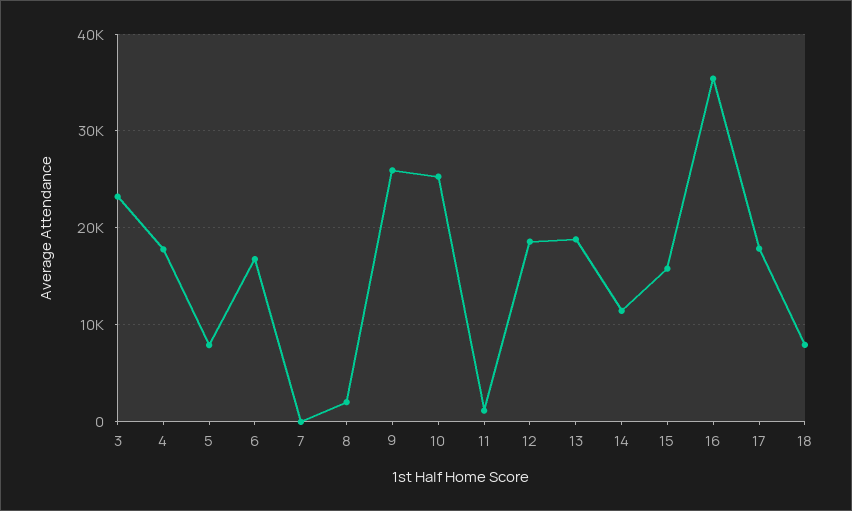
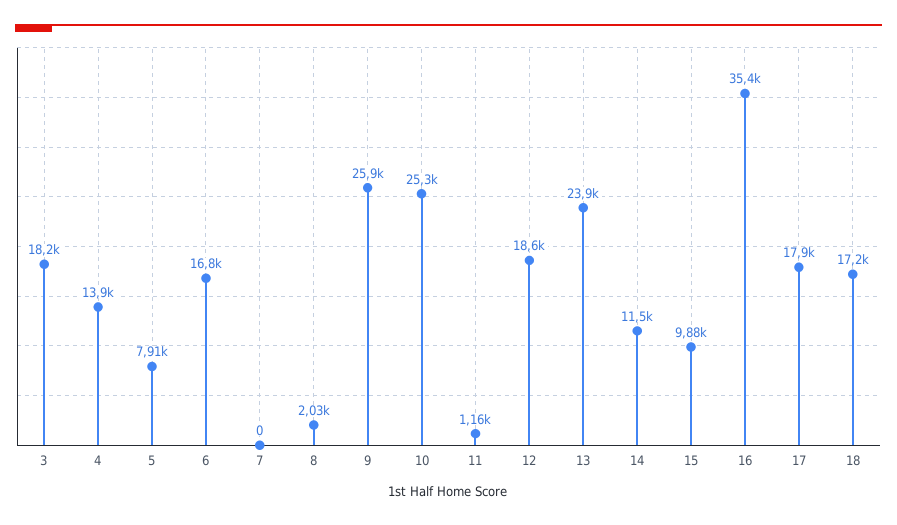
3: 23000 -> 18200
4: 18000 -> 13900
13: 19000 -> 23900
15: 16000 -> 9880
18: 8000 -> 17200

